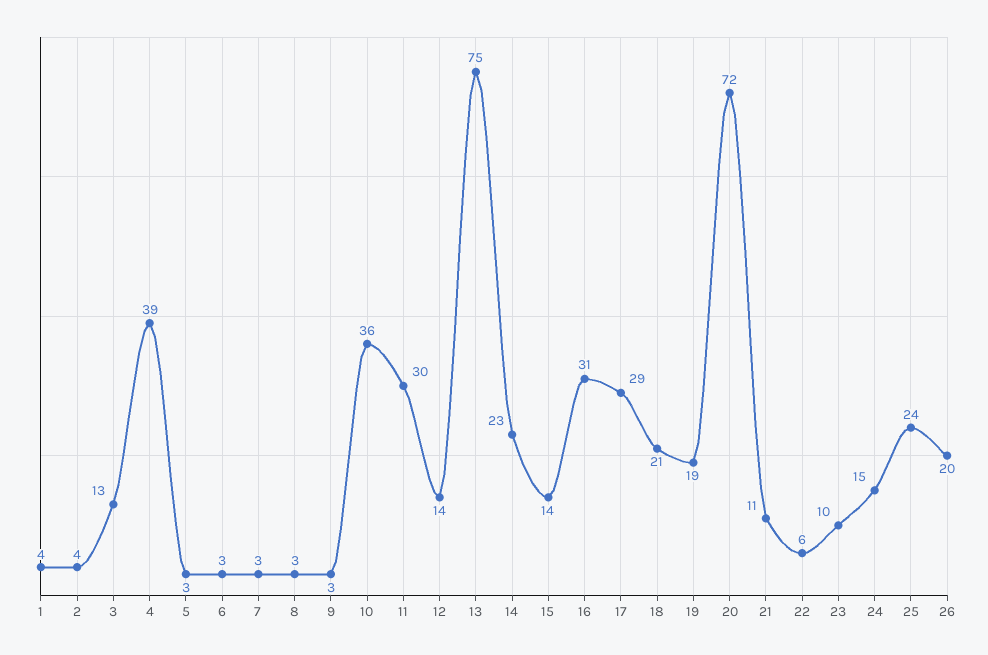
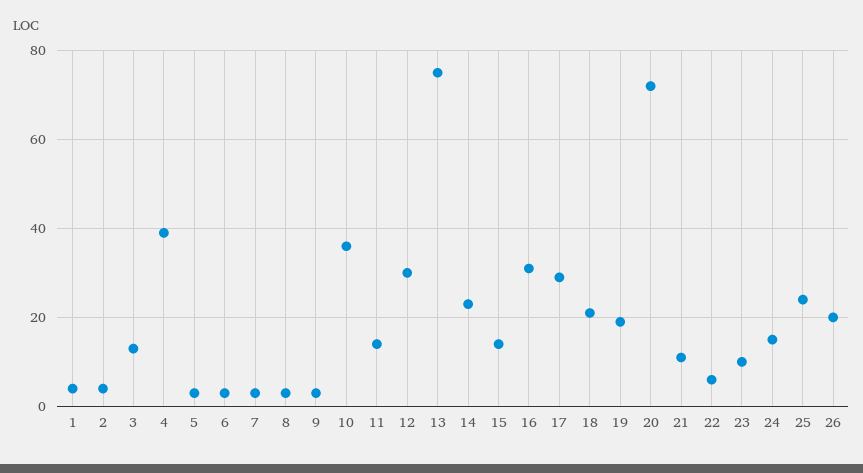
11: 30 -> 15
12: 14 -> 30

